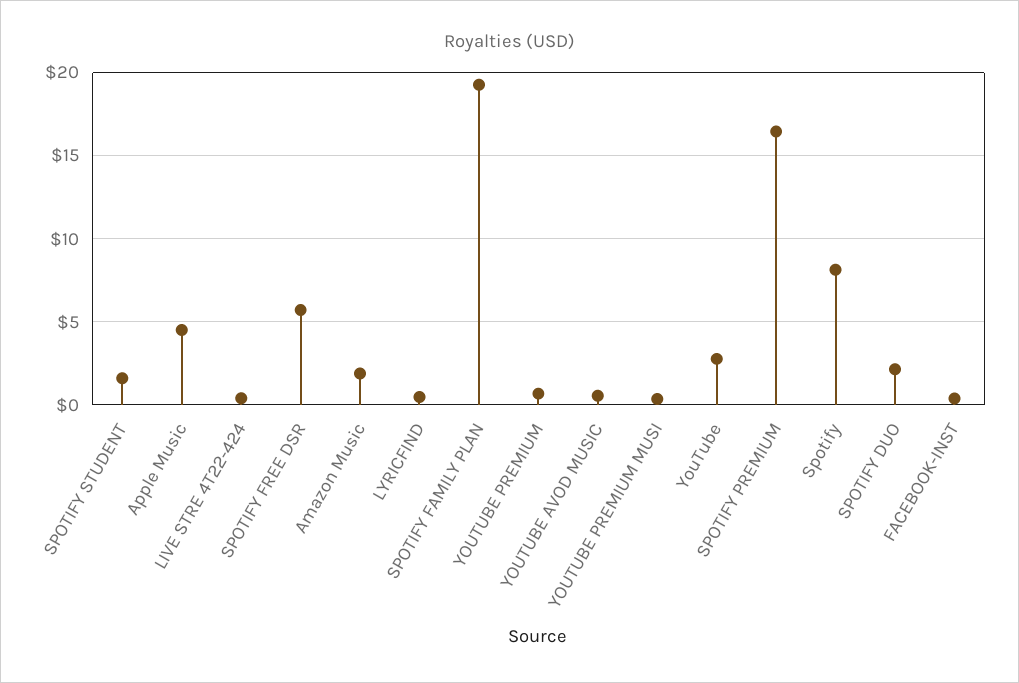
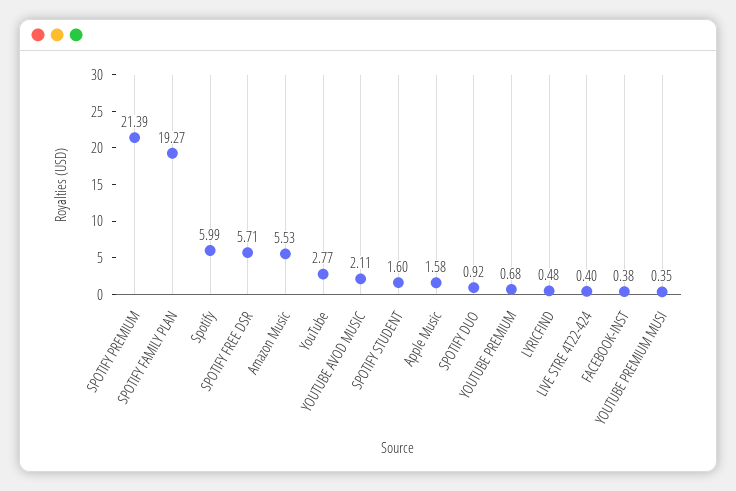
Apple Music: 4.5 -> 1.58
Amazon Music: 2 -> 5.53
YOUTUBE AVOD MUSIC: 0.5 -> 2.11
SPOTIFY PREMIUM: 16.5 -> 21.39
Spotify: 8 -> 5.99
SPOTIFY DUO: 2 -> 0.92

